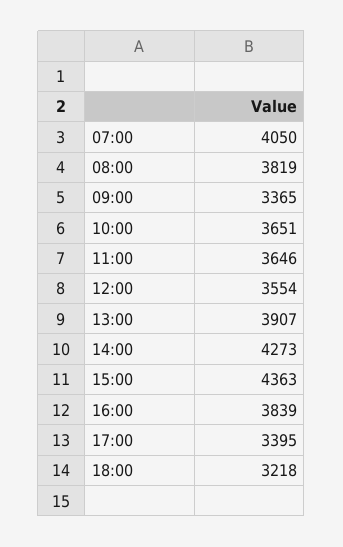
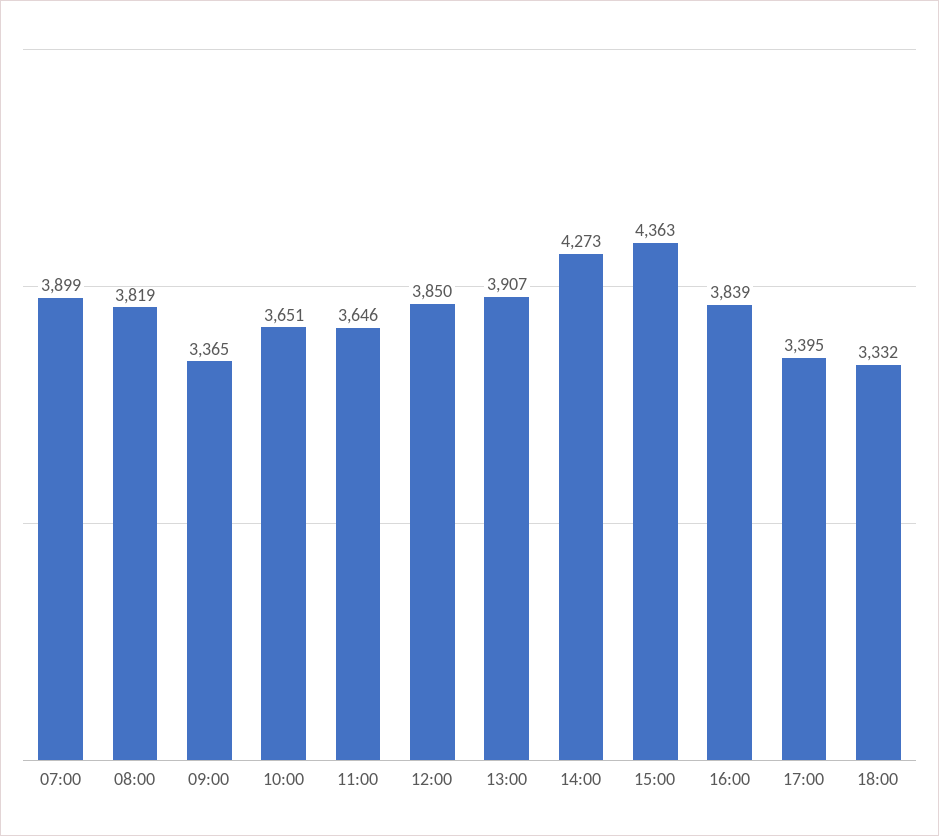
07:00: 4050 -> 3899
12:00: 3554 -> 3850
18:00: 3218 -> 3332

